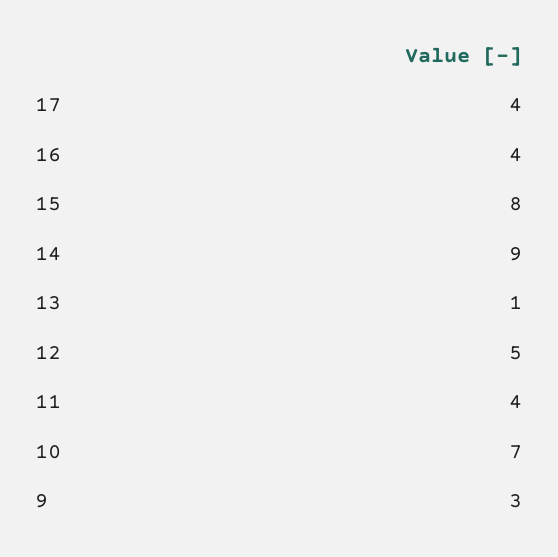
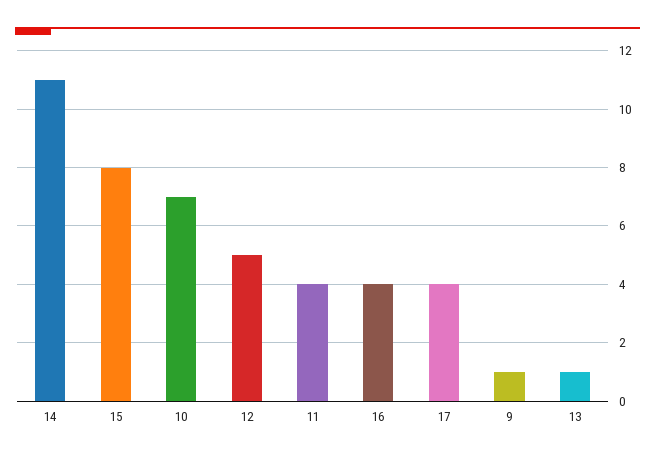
14: 9 -> 11
9: 3 -> 1

